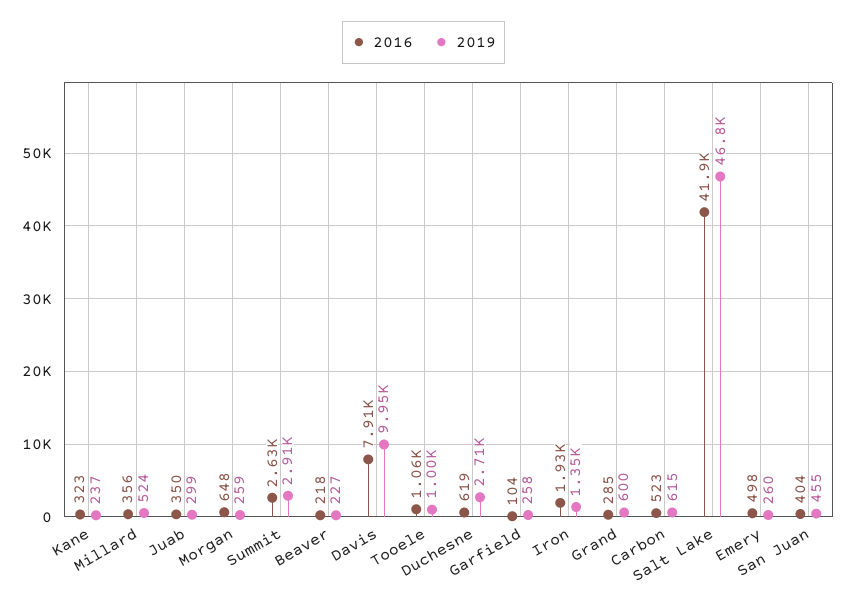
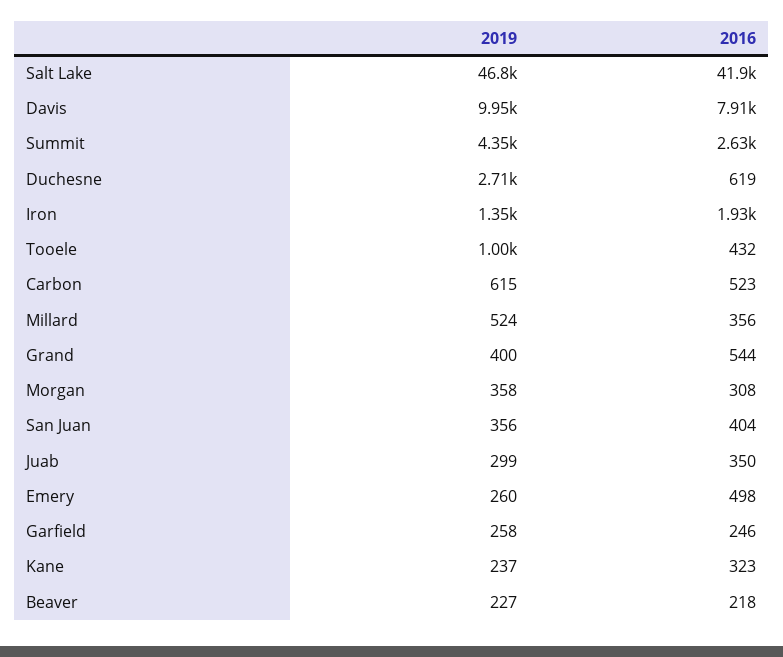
2016, Morgan: 648 -> 308
2019, Morgan: 259 -> 358
2019, Summit: 2910 -> 4350
2016, Tooele: 1060 -> 432
2016, Garfield: 104 -> 246
2016, Grand: 285 -> 544
2019, Grand: 600 -> 400
2019, San Juan: 455 -> 356

